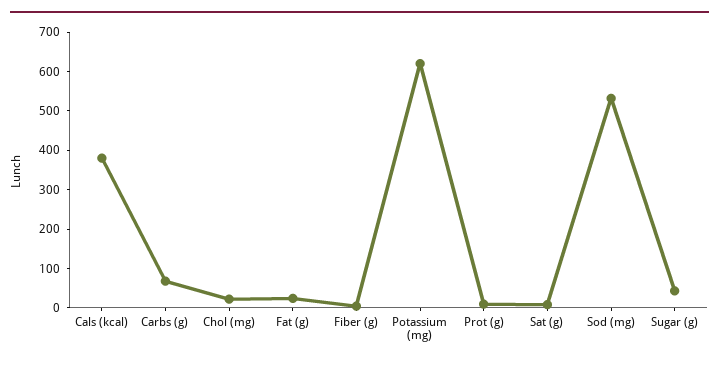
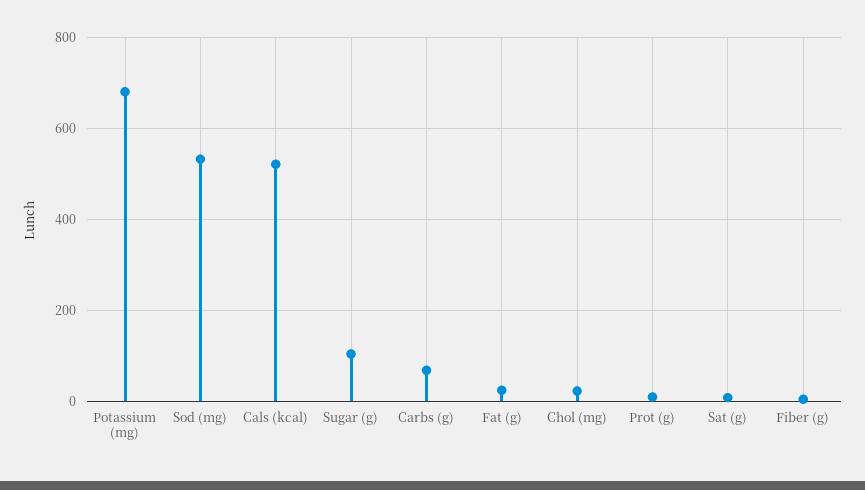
Cals (kcal): 375 -> 520
Potassium (mg): 625 -> 680
Sugar (g): 50 -> 100

